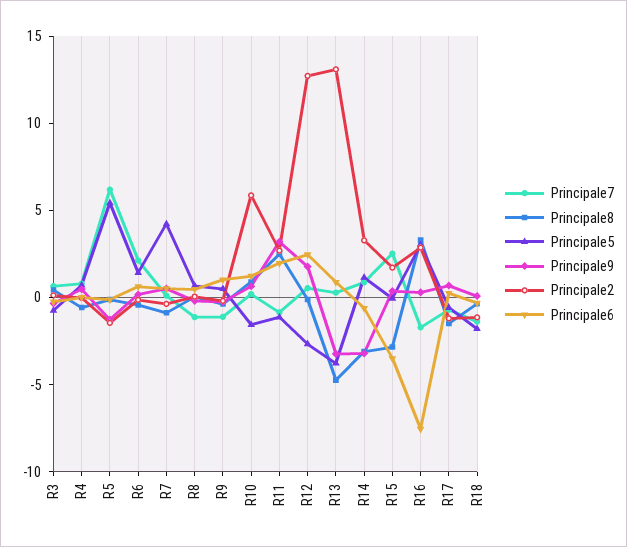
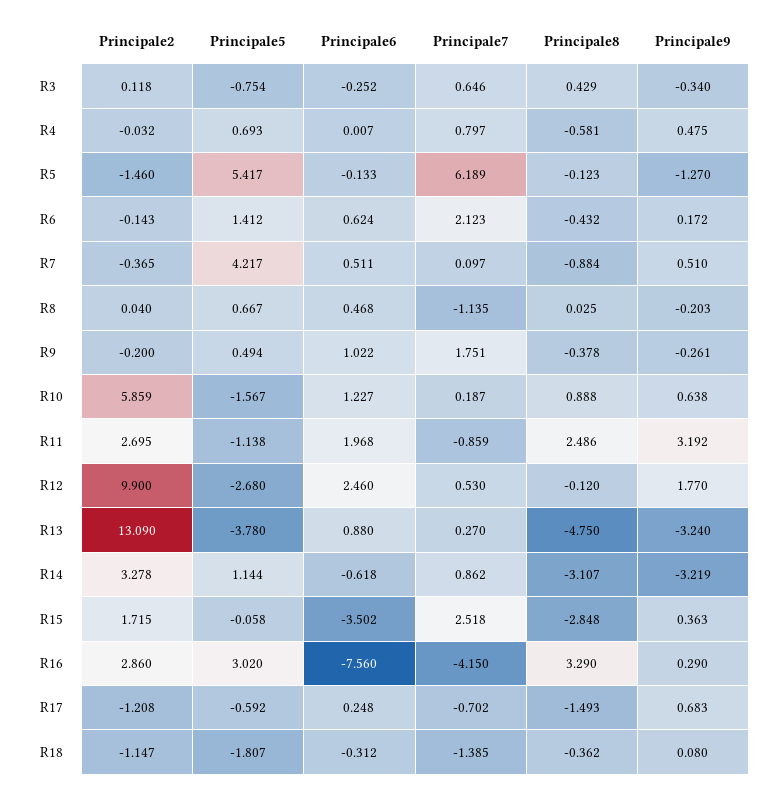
Principale7, R9: -1 -> 1.751
Principale2, R12: 13 -> 9.9
Principale7, R16: -2 -> -4.15

